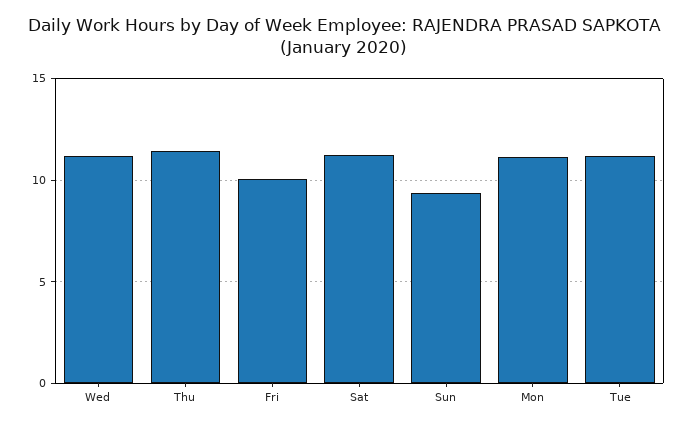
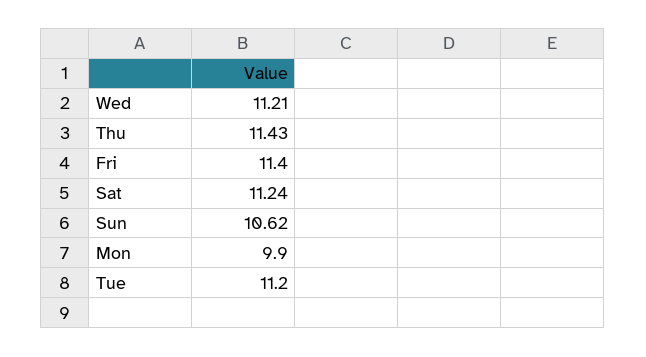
Fri: 10 -> 11.4
Sun: 9.5 -> 10.62
Mon: 11 -> 9.9

